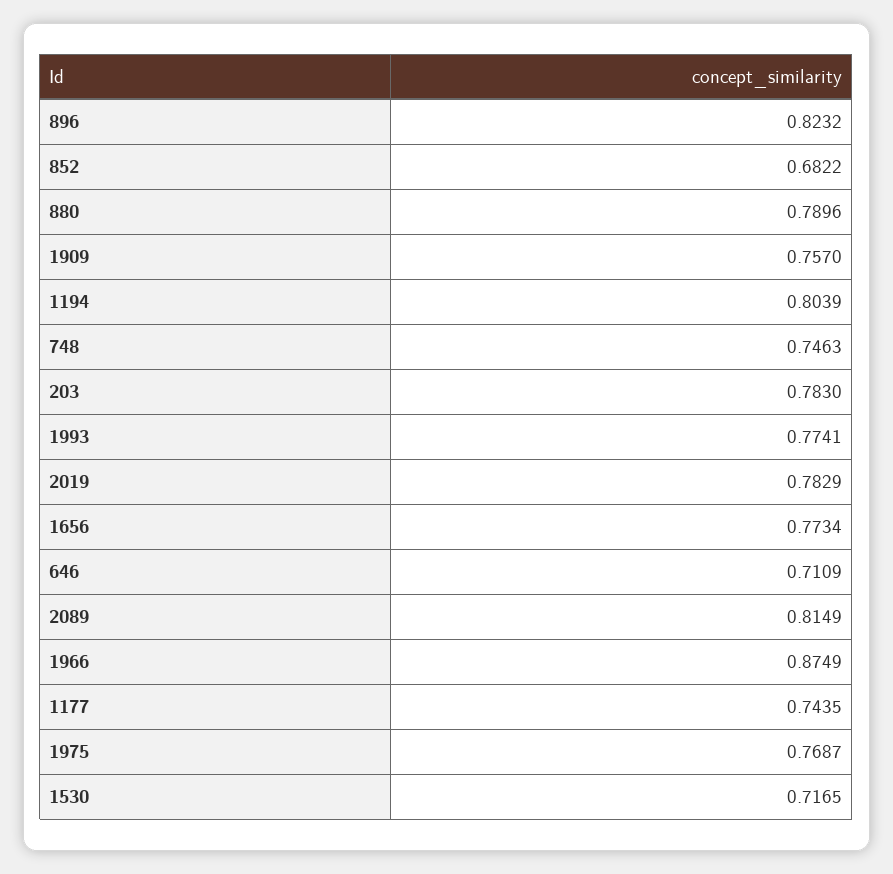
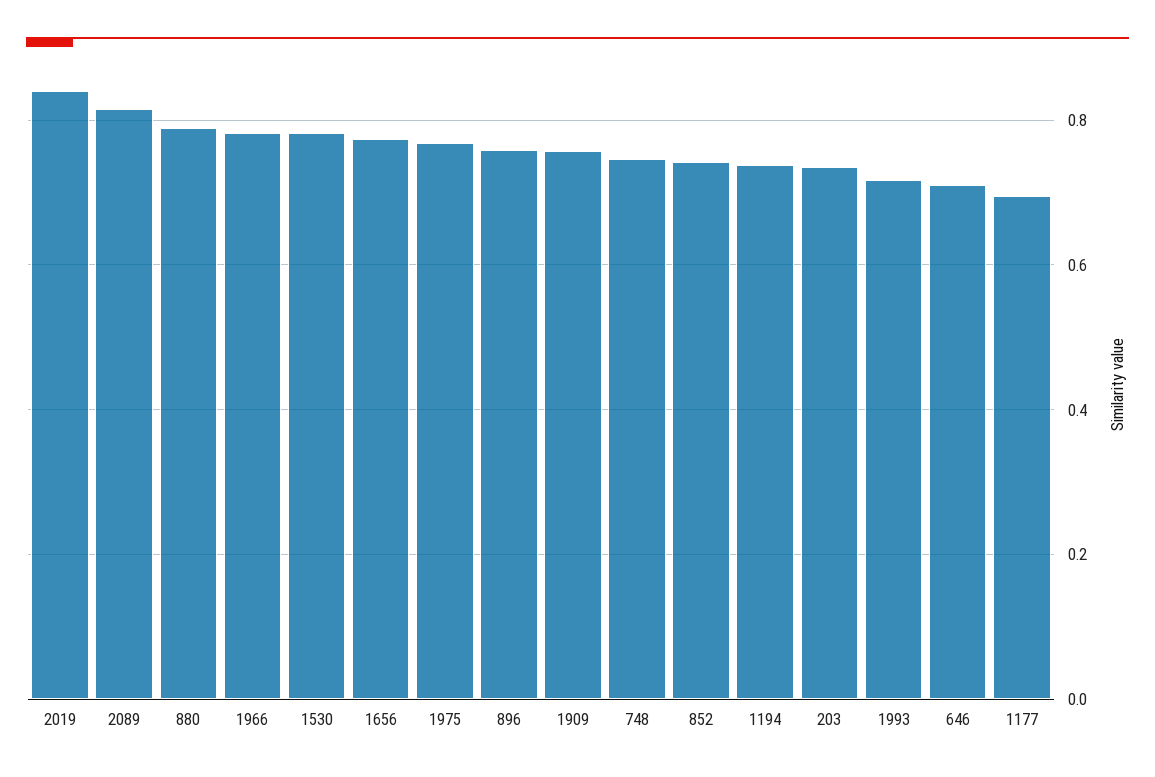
896: 0.8232 -> 0.76
852: 0.6822 -> 0.74
1194: 0.8039 -> 0.74
203: 0.783 -> 0.74
1993: 0.7741 -> 0.72
2019: 0.7829 -> 0.84
1966: 0.8749 -> 0.78
1177: 0.7435 -> 0.7
1530: 0.7165 -> 0.78

